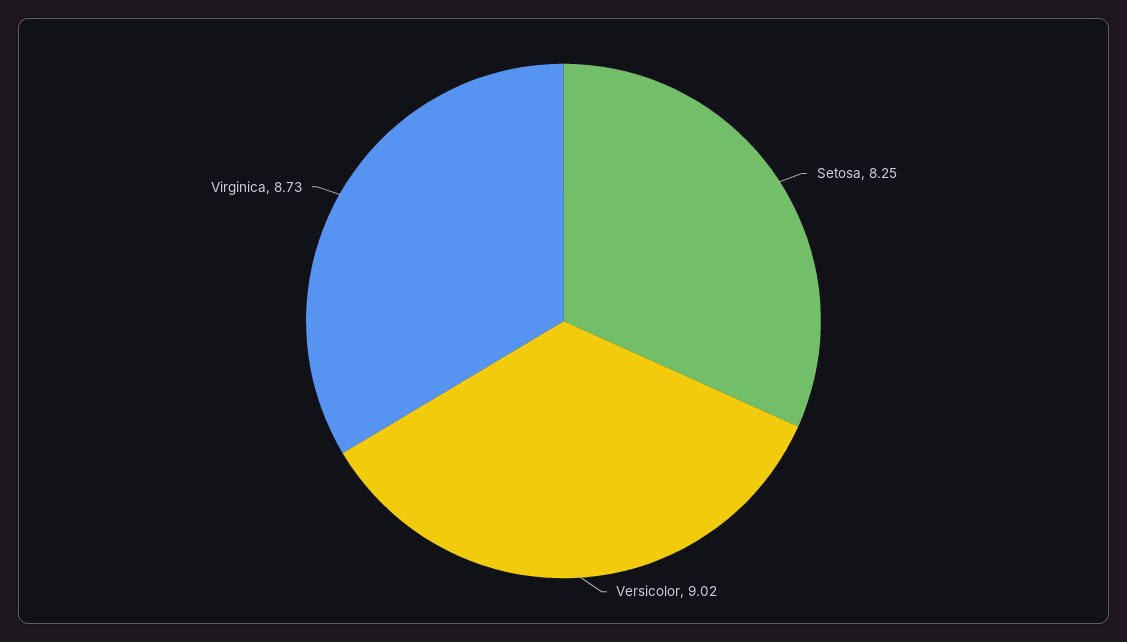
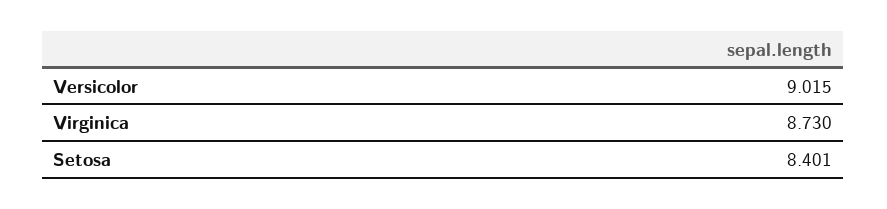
Setosa: 8.25 -> 8.401

